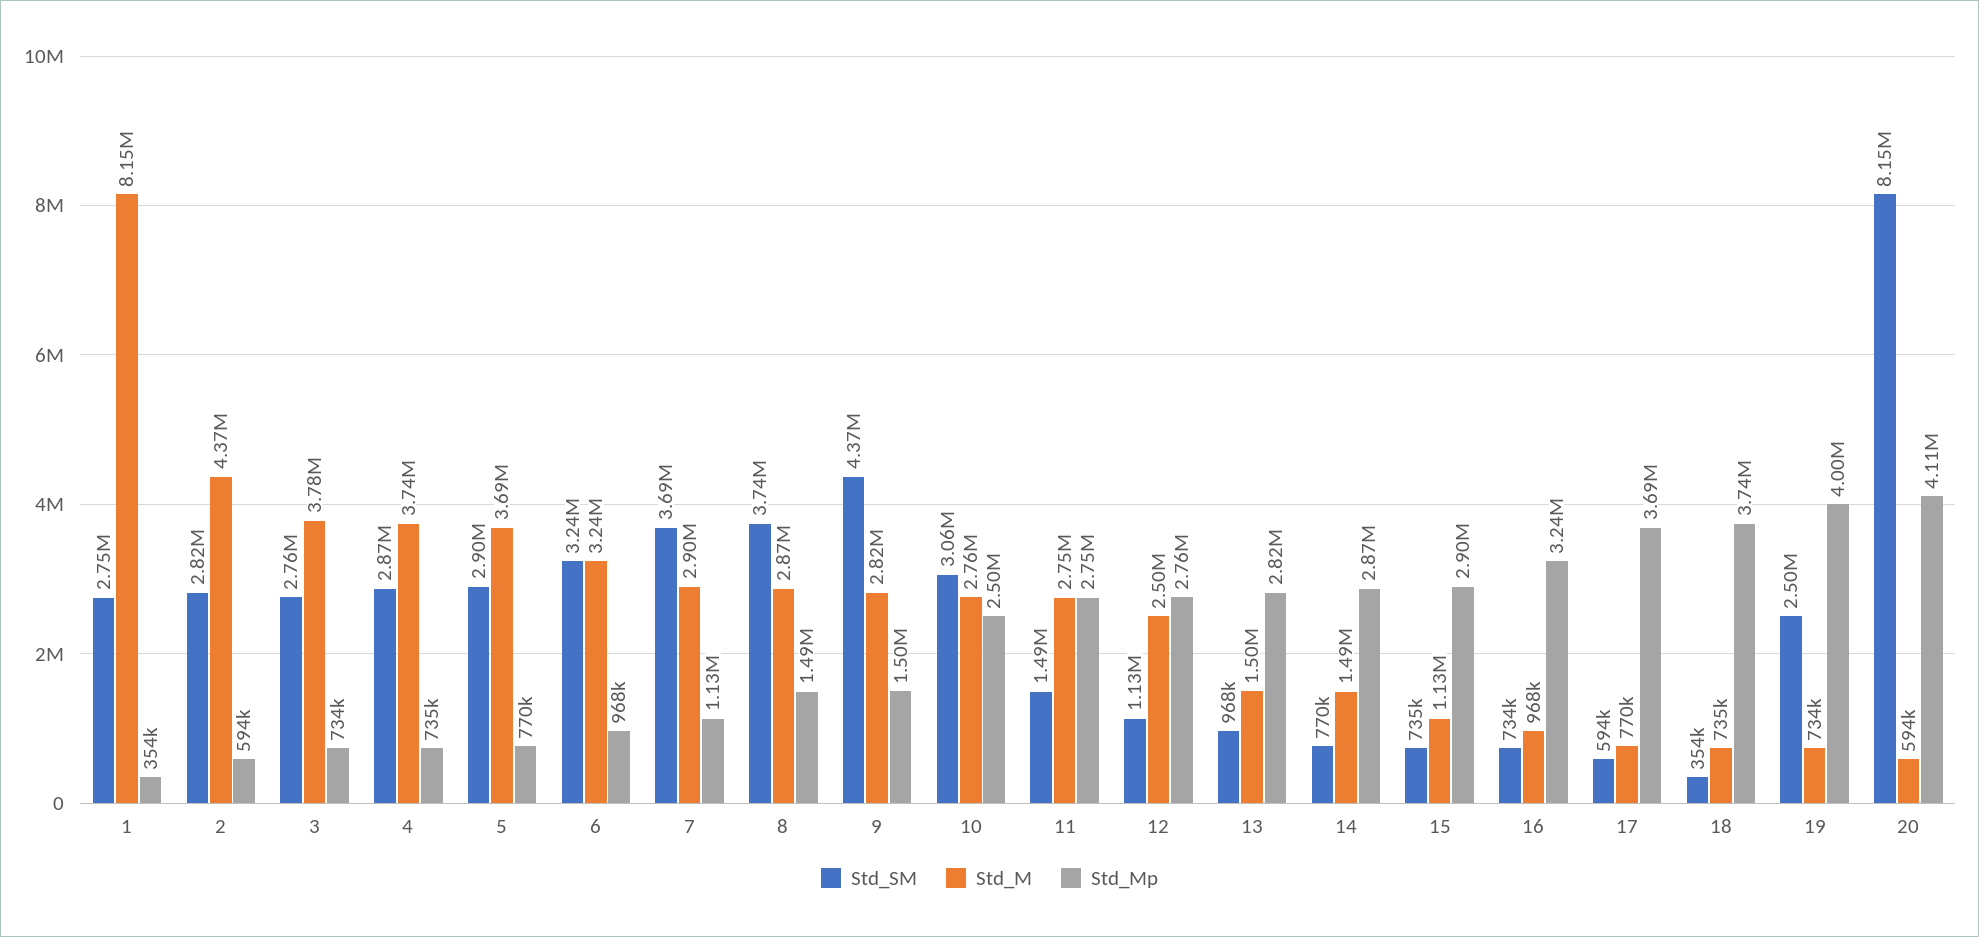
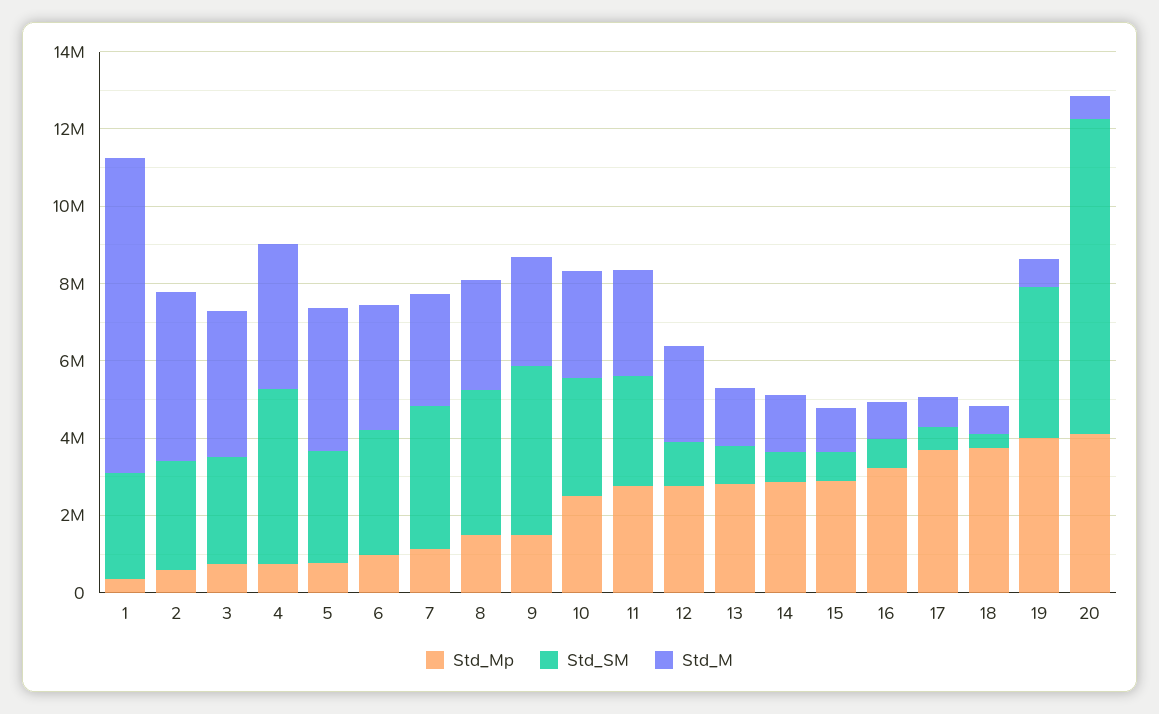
Std_SM, 4: 2870000 -> 4500000
Std_SM, 11: 1490000 -> 3000000
Std_SM, 19: 2500000 -> 4000000

